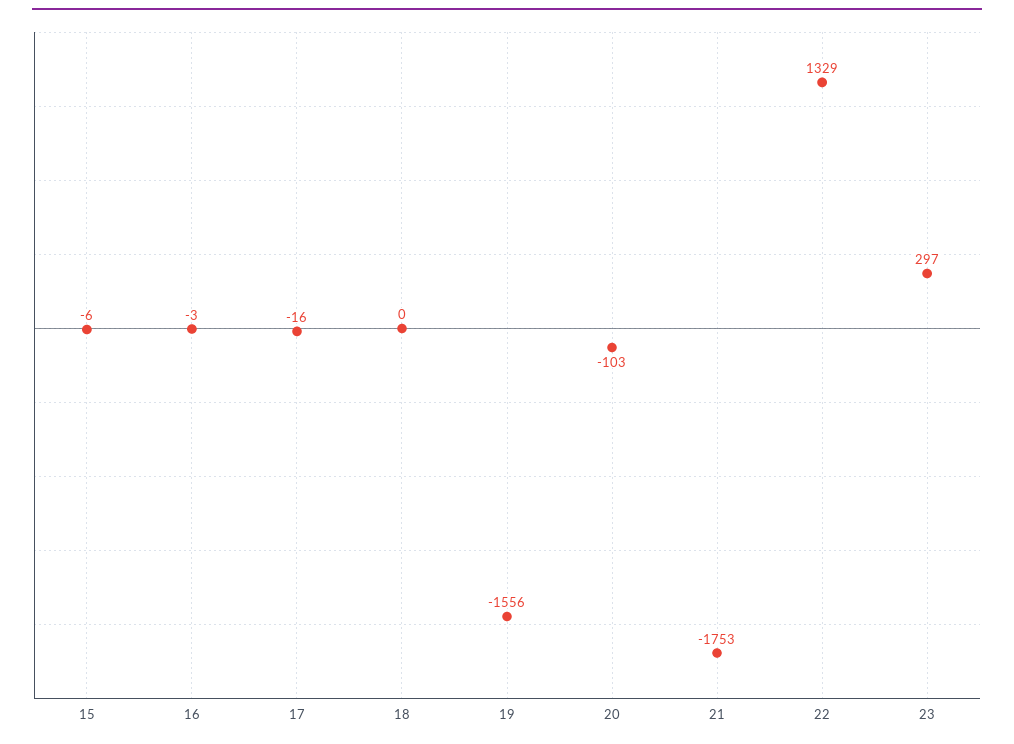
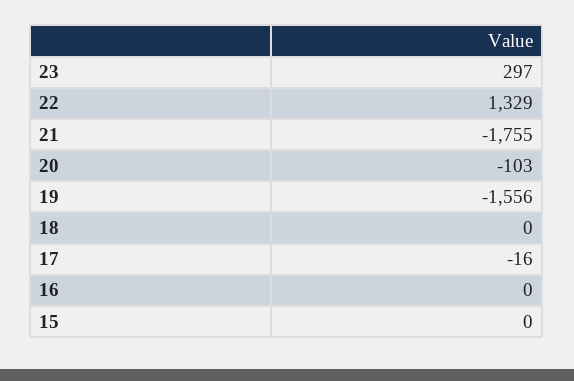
15: -6 -> 0
16: -3 -> 0
21: -1753 -> -1755

